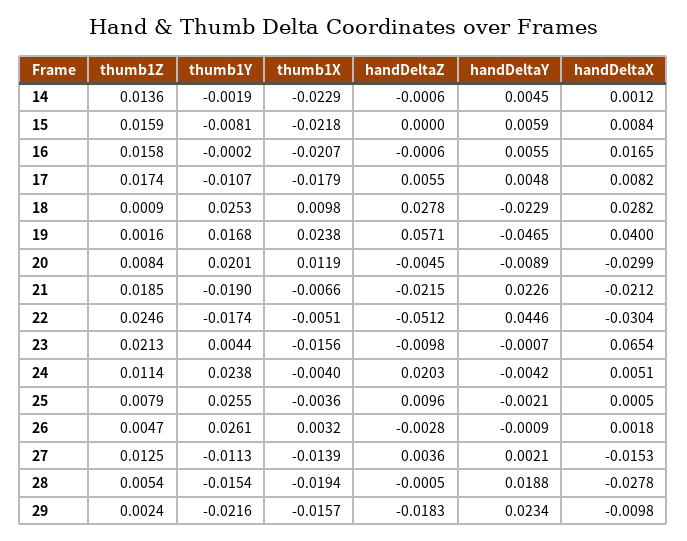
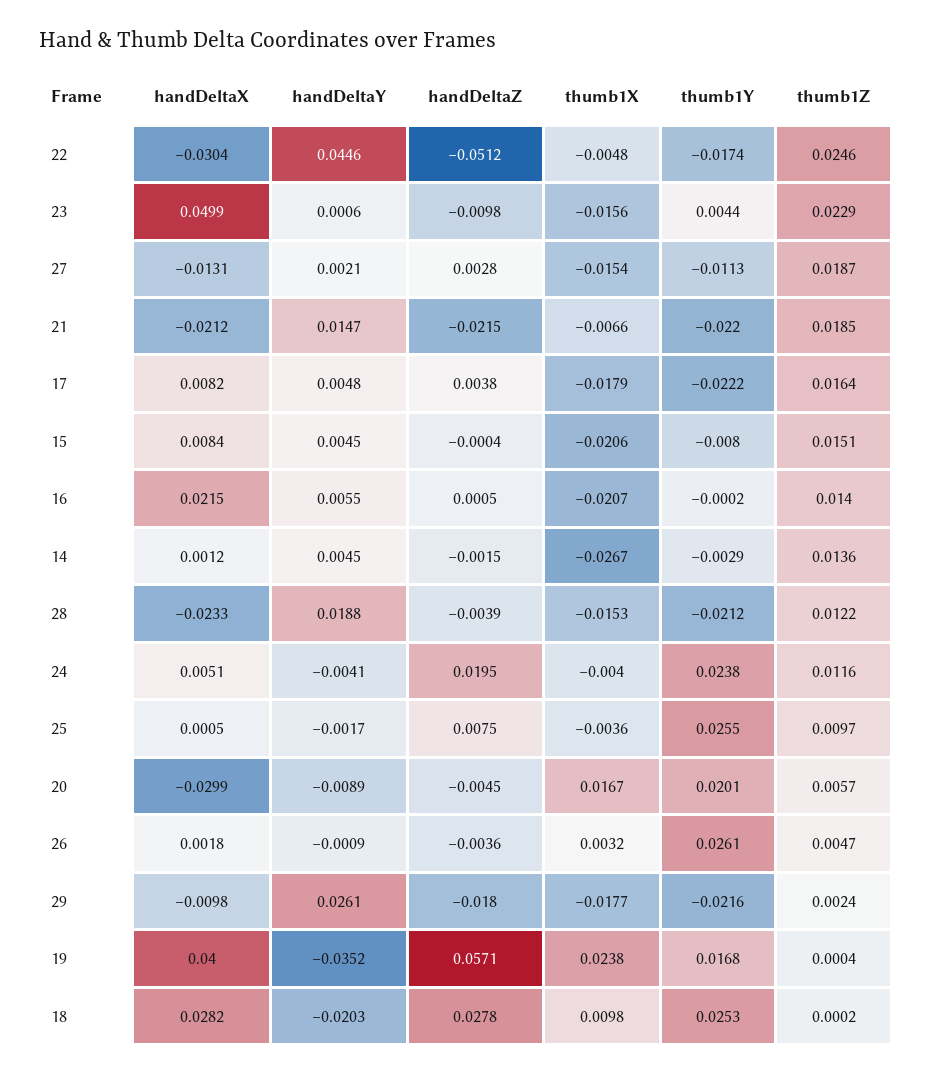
thumb1Y, 14: -0.0019 -> -0.0029
thumb1X, 14: -0.0229 -> -0.0267
handDeltaZ, 14: -0.0006 -> -0.0015
thumb1Z, 15: 0.0159 -> 0.0151
thumb1Y, 15: -0.0081 -> -0.008
thumb1X, 15: -0.0218 -> -0.0206
handDeltaZ, 15: 0 -> -0.0004
handDeltaY, 15: 0.0059 -> 0.0045
thumb1Z, 16: 0.0158 -> 0.014
handDeltaZ, 16: -0.0006 -> 0.0005
handDeltaX, 16: 0.0165 -> 0.0215
thumb1Z, 17: 0.0174 -> 0.0164
thumb1Y, 17: -0.0107 -> -0.0222
handDeltaZ, 17: 0.0055 -> 0.0038
thumb1Z, 18: 0.0009 -> 0.0002
handDeltaY, 18: -0.0229 -> -0.0203
thumb1Z, 19: 0.0016 -> 0.0004
handDeltaY, 19: -0.0465 -> -0.0352
thumb1Z, 20: 0.0084 -> 0.0057
thumb1X, 20: 0.0119 -> 0.0167
thumb1Y, 21: -0.019 -> -0.022
handDeltaY, 21: 0.0226 -> 0.0147
thumb1X, 22: -0.0051 -> -0.0048
thumb1Z, 23: 0.0213 -> 0.0229
handDeltaY, 23: -0.0007 -> 0.0006
handDeltaX, 23: 0.0654 -> 0.0499
thumb1Z, 24: 0.0114 -> 0.0116
handDeltaZ, 24: 0.0203 -> 0.0195
handDeltaY, 24: -0.0042 -> -0.0041
thumb1Z, 25: 0.0079 -> 0.0097
handDeltaZ, 25: 0.0096 -> 0.0075
handDeltaY, 25: -0.0021 -> -0.0017
handDeltaZ, 26: -0.0028 -> -0.0036
thumb1Z, 27: 0.0125 -> 0.0187
thumb1X, 27: -0.0139 -> -0.0154
handDeltaZ, 27: 0.0036 -> 0.0028
handDeltaX, 27: -0.0153 -> -0.0131
thumb1Z, 28: 0.0054 -> 0.0122
thumb1Y, 28: -0.0154 -> -0.0212
thumb1X, 28: -0.0194 -> -0.0153
handDeltaZ, 28: -0.0005 -> -0.0039
handDeltaX, 28: -0.0278 -> -0.0233
thumb1X, 29: -0.0157 -> -0.0177
handDeltaZ, 29: -0.0183 -> -0.018
handDeltaY, 29: 0.0234 -> 0.0261

